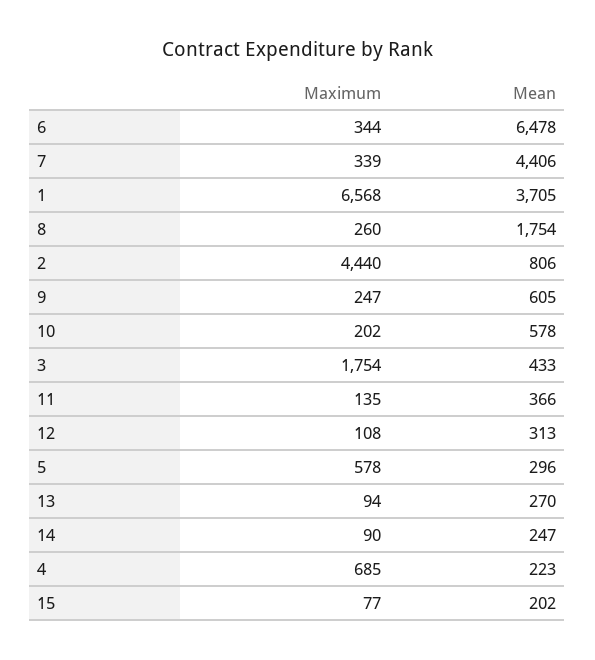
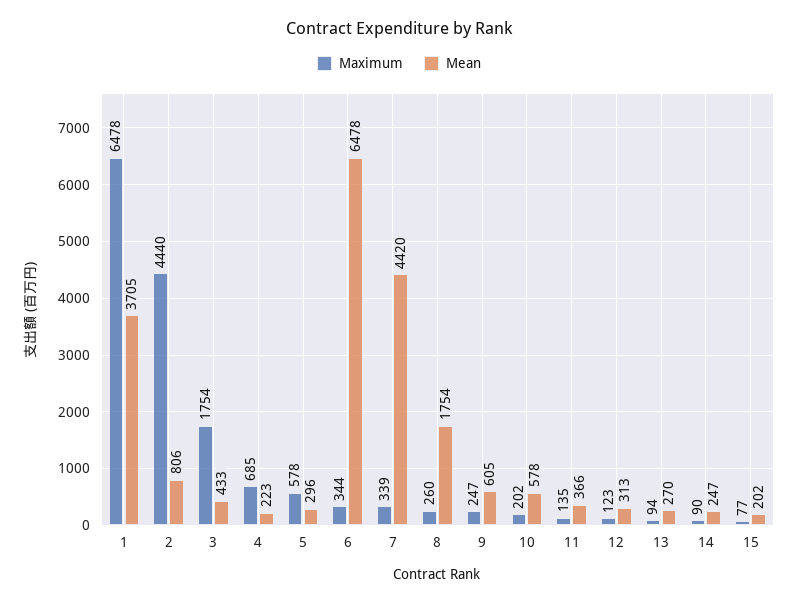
Mean, 7: 4406 -> 4420
Maximum, 1: 6568 -> 6478
Maximum, 12: 108 -> 123

